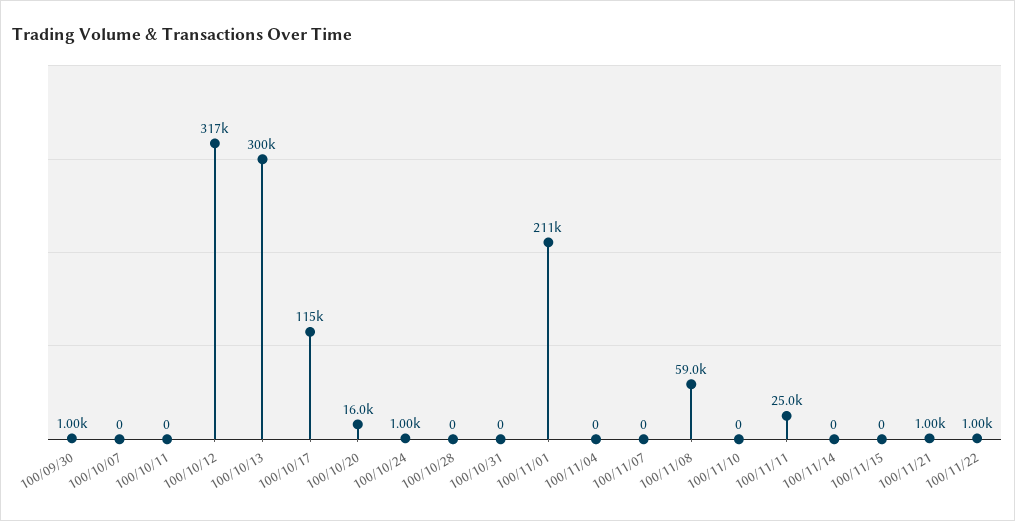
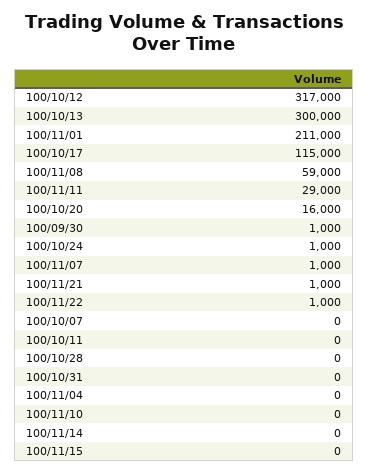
100/11/07: 0 -> 1000
100/11/11: 25000 -> 29000

